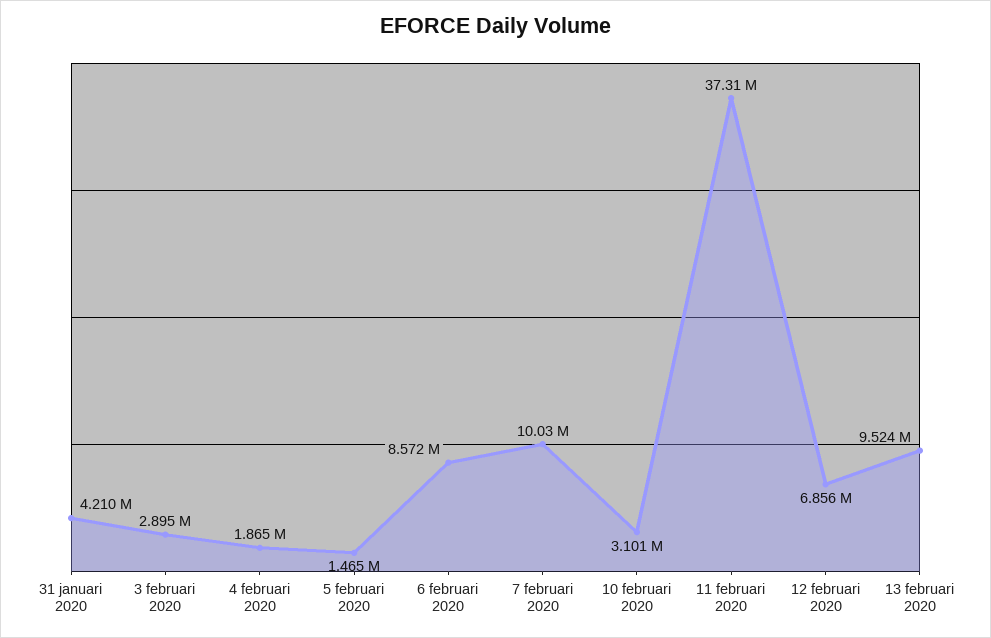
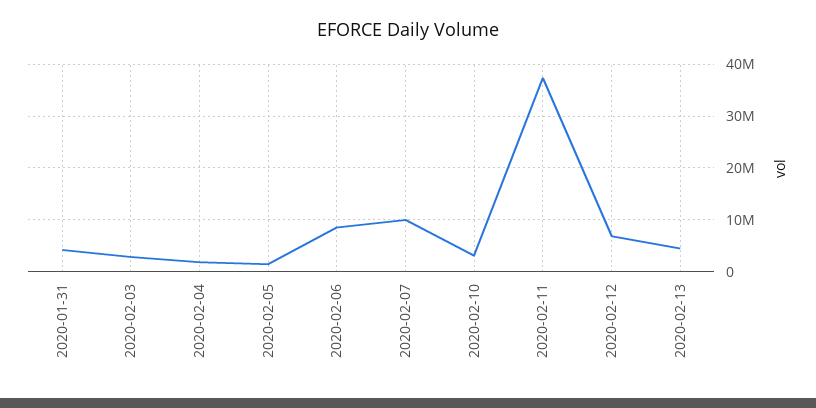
13 februari 2020: 9524000 -> 4000000

